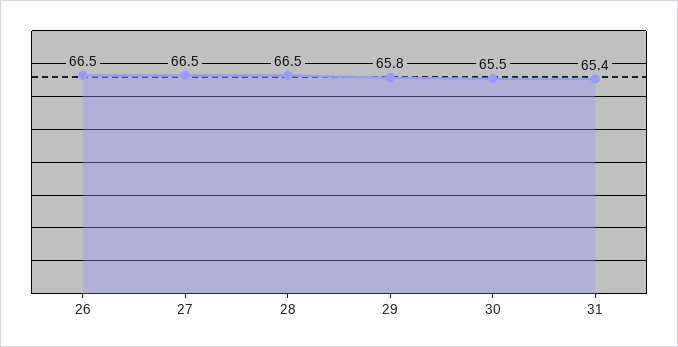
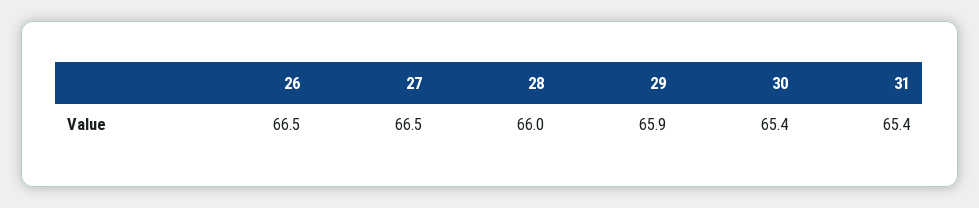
28: 66.5 -> 66
29: 65.8 -> 65.9
30: 65.5 -> 65.4

